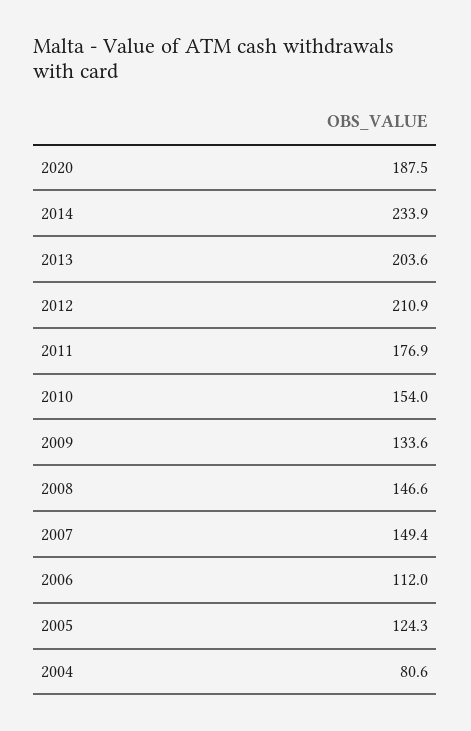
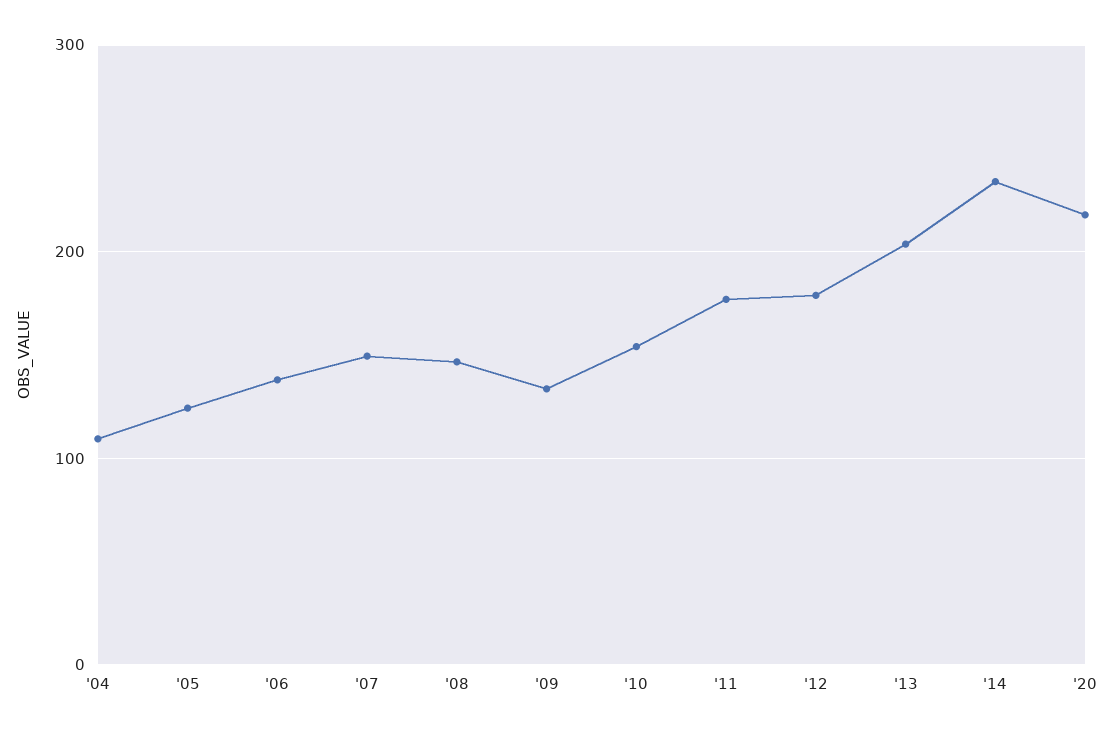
2020: 187.5 -> 220
2012: 210.9 -> 180
2006: 112 -> 140
2004: 80.6 -> 110

